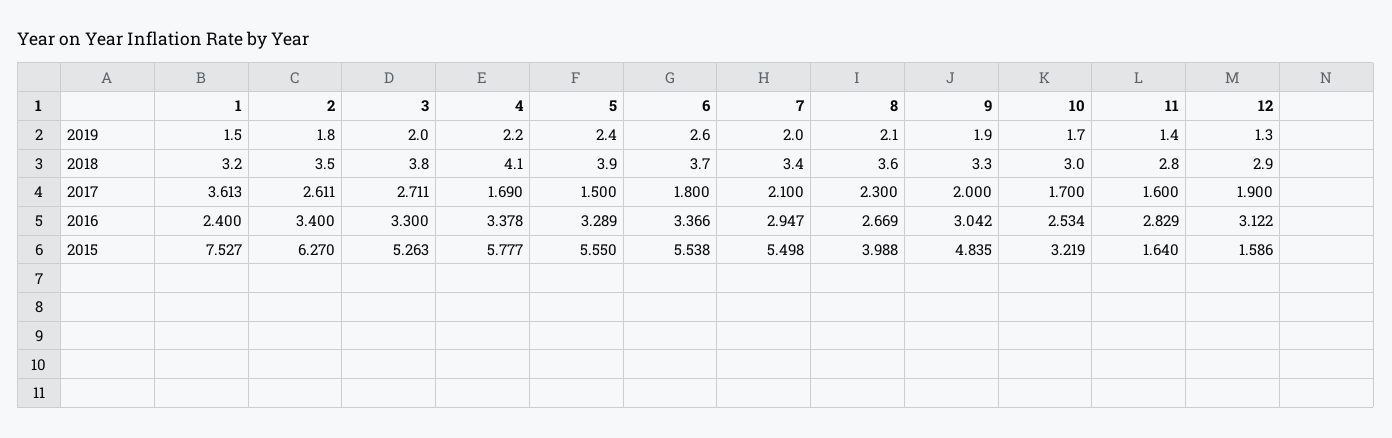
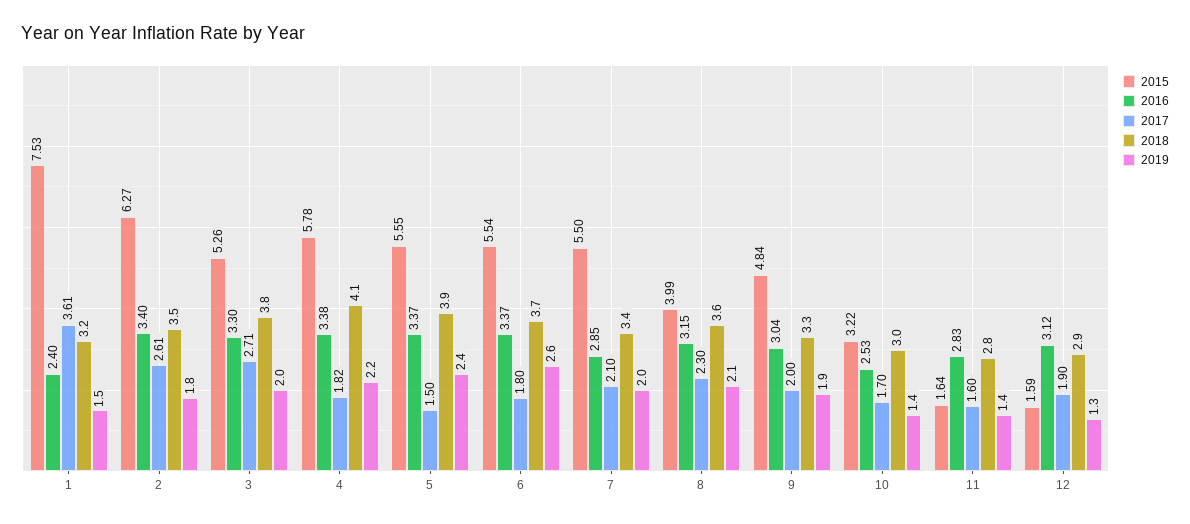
2019, 10: 1.7 -> 1.4
2017, 4: 1.69 -> 1.82
2016, 5: 3.289 -> 3.37
2016, 7: 2.947 -> 2.85
2016, 8: 2.669 -> 3.15

